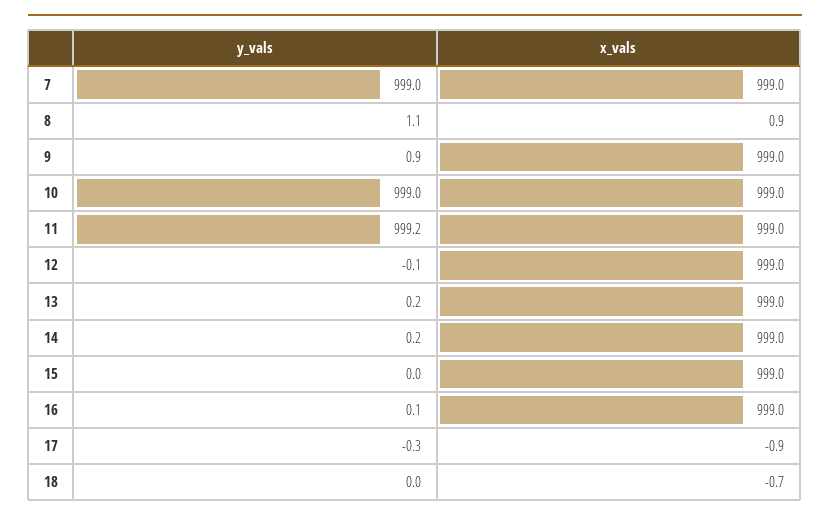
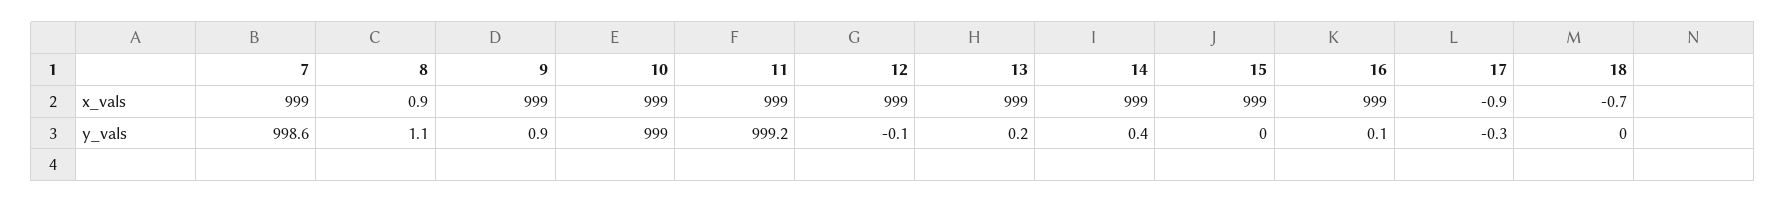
y_vals, 7: 999 -> 998.6
y_vals, 14: 0.2 -> 0.4

